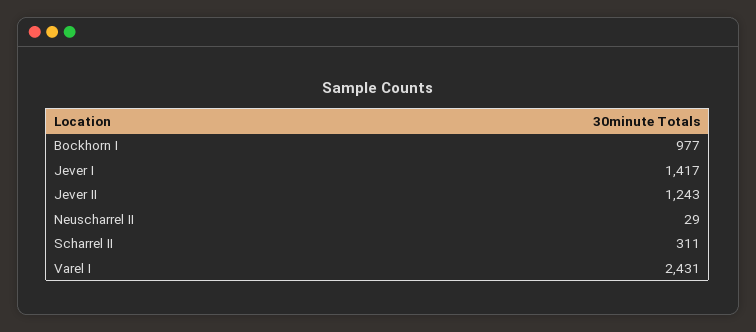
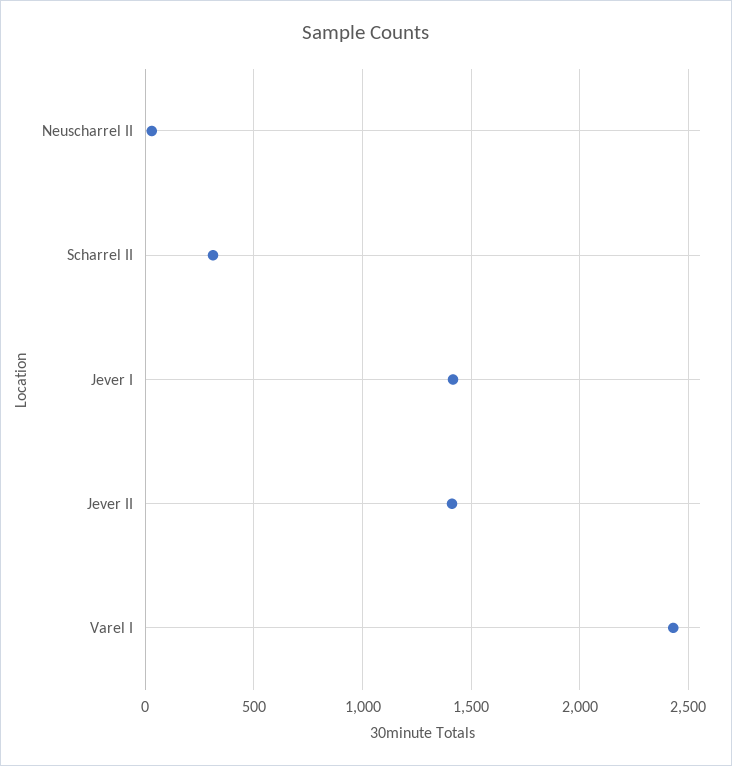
Bockhorn I: 977 -> none
Jever II: 1243 -> 1400

